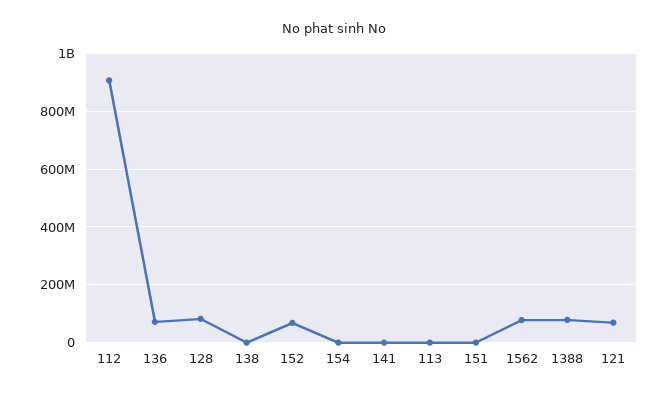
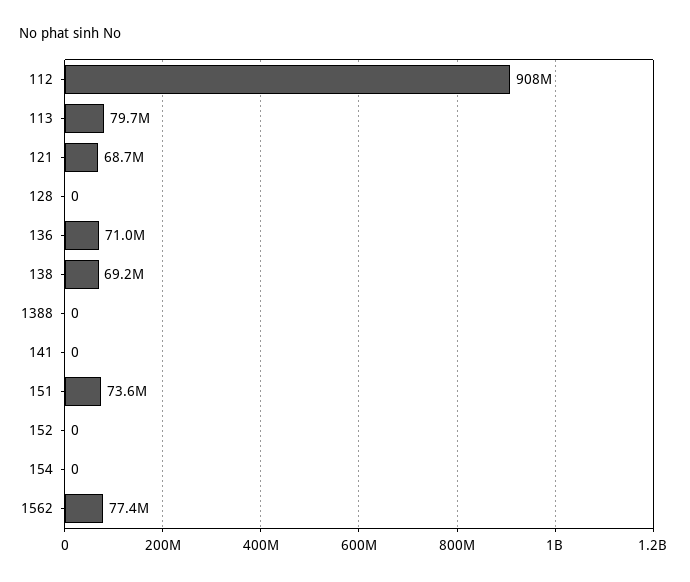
128: 75000000 -> 0
138: 0 -> 69200000
152: 75000000 -> 0
113: 0 -> 79700000
151: 0 -> 73600000
1388: 75000000 -> 0

